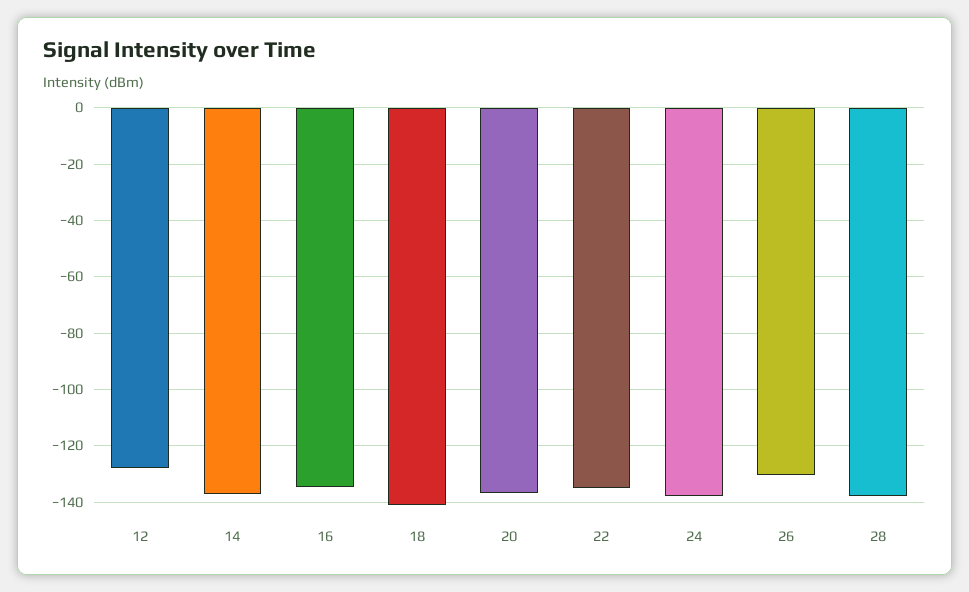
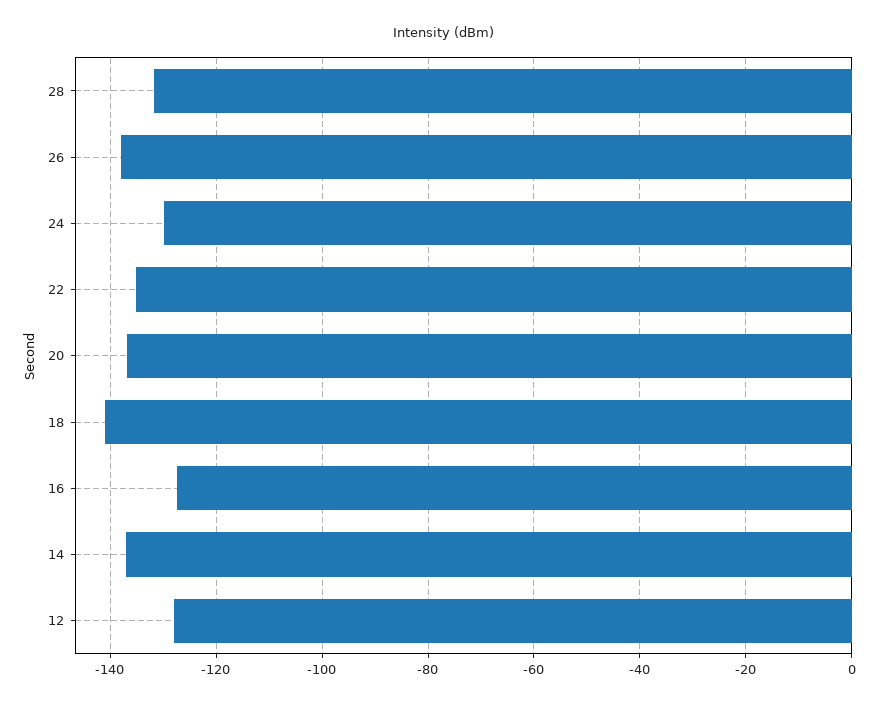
16: -135 -> -128
24: -137.5 -> -130
26: -130 -> -138
28: -137.5 -> -132

